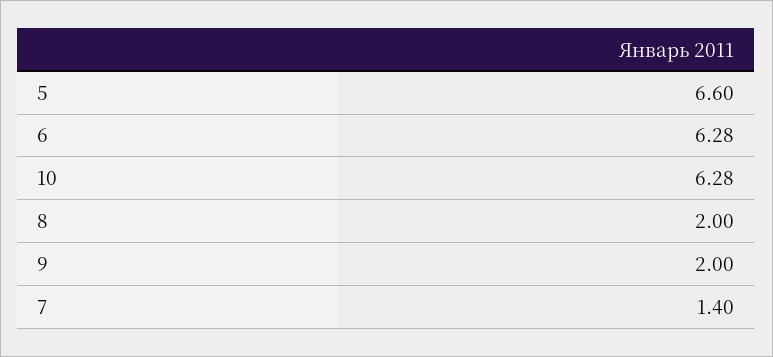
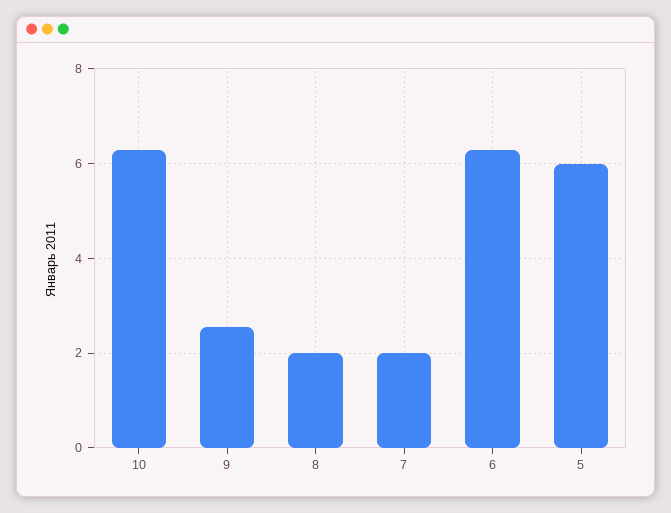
5: 6.6 -> 6
9: 2 -> 2.6
7: 1.4 -> 2

